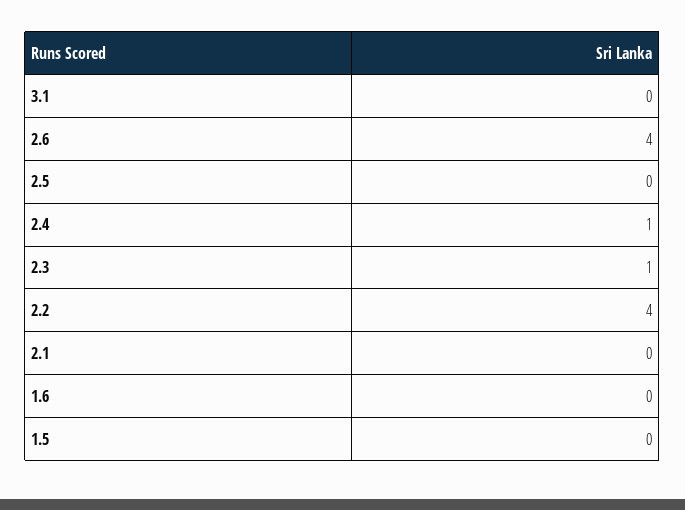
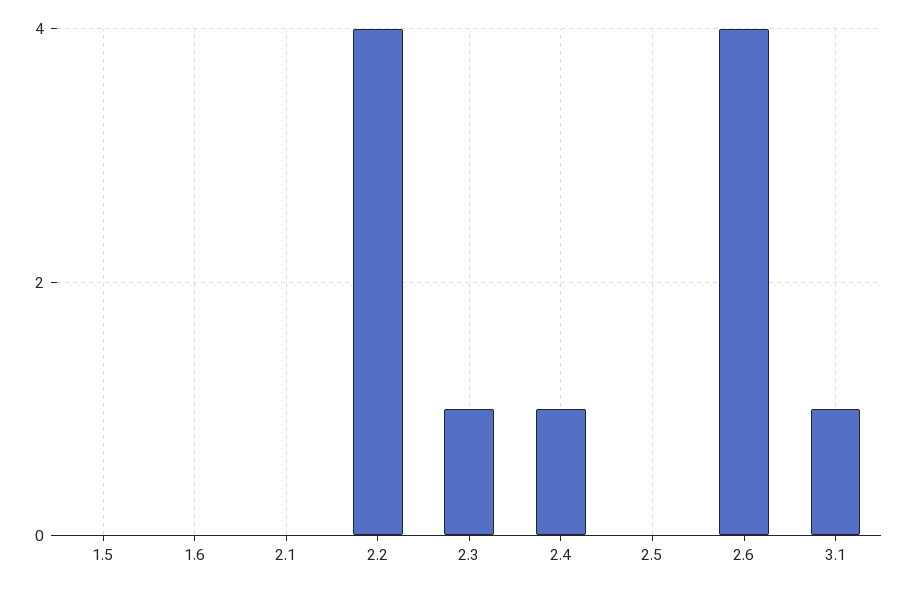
3.1: 0 -> 1

